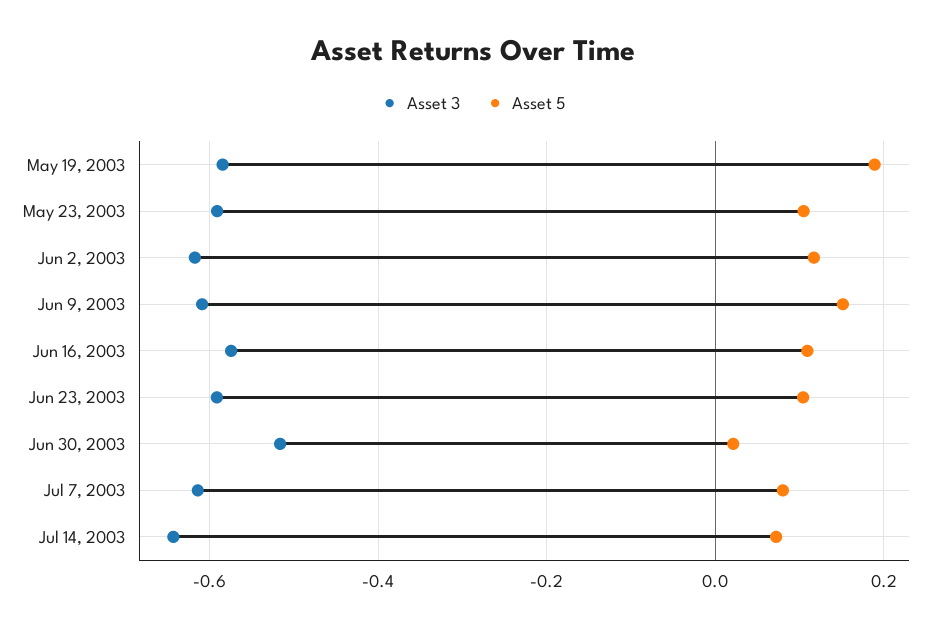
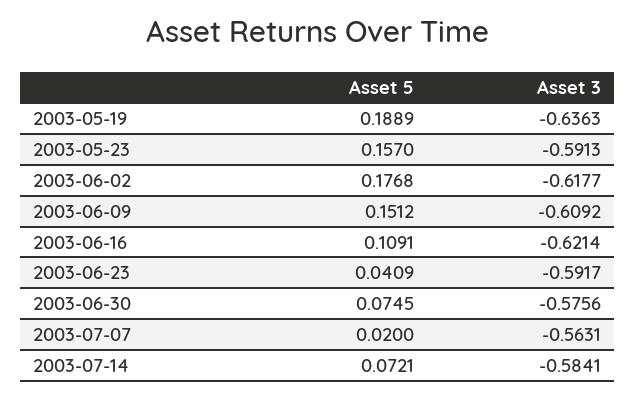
Asset 3, May 19, 2003: -0.58 -> -0.6363
Asset 5, May 23, 2003: 0.1 -> 0.157
Asset 5, Jun 2, 2003: 0.12 -> 0.1768
Asset 3, Jun 16, 2003: -0.58 -> -0.6214
Asset 5, Jun 23, 2003: 0.1 -> 0.0409
Asset 3, Jun 30, 2003: -0.52 -> -0.5756
Asset 5, Jun 30, 2003: 0.02 -> 0.0745
Asset 3, Jul 7, 2003: -0.62 -> -0.5631
Asset 5, Jul 7, 2003: 0.08 -> 0.02
Asset 3, Jul 14, 2003: -0.64 -> -0.5841

